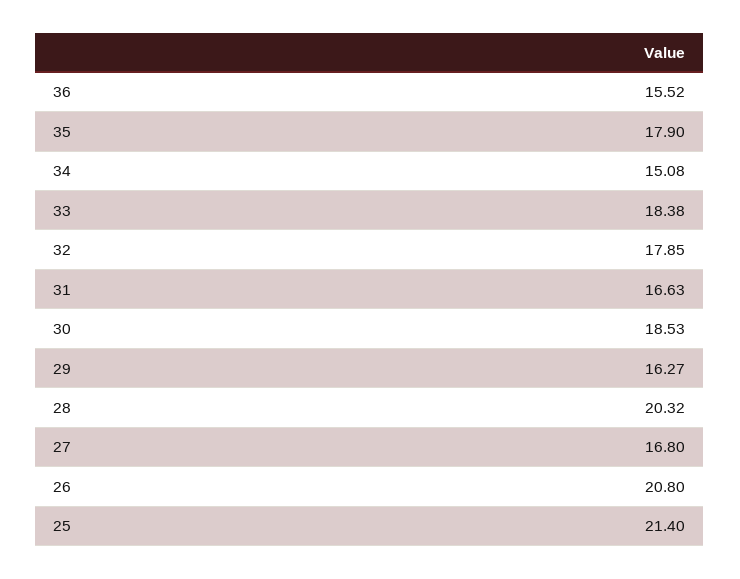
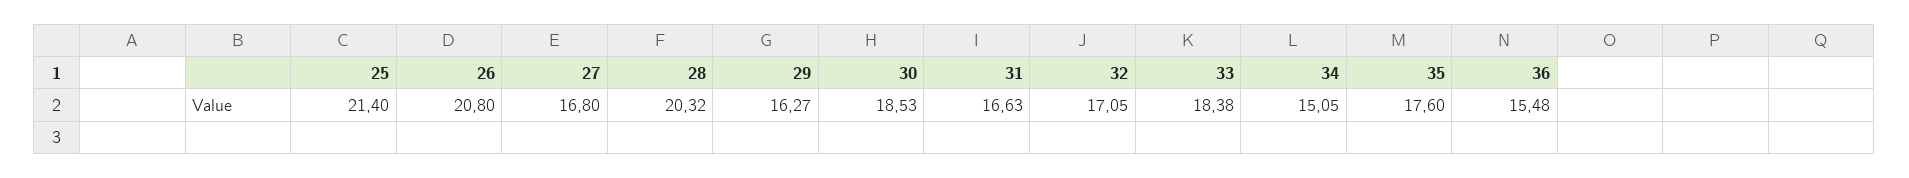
36: 15.52 -> 15.48
35: 17.9 -> 17.6
34: 15.08 -> 15.05
32: 17.85 -> 17.05

